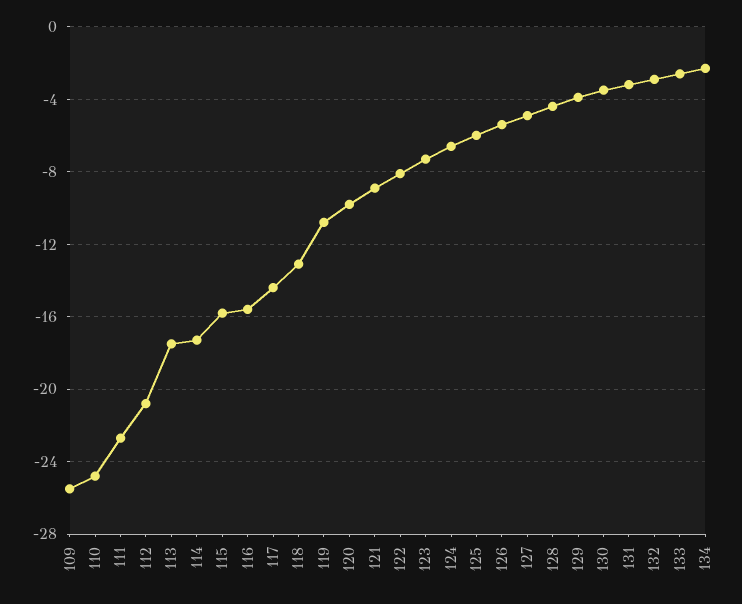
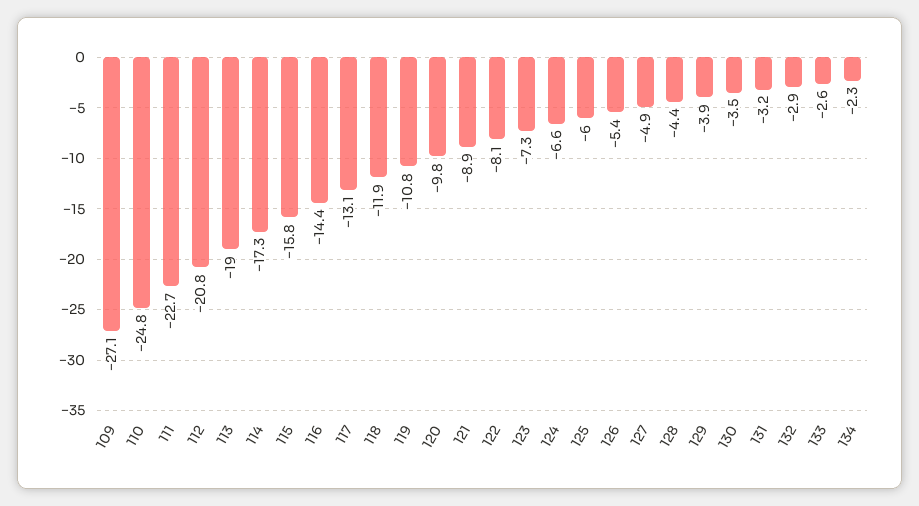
109: -25.5 -> -27.1
113: -17.5 -> -19
116: -15.5 -> -14.4
117: -14.5 -> -13.1
118: -13 -> -11.9

